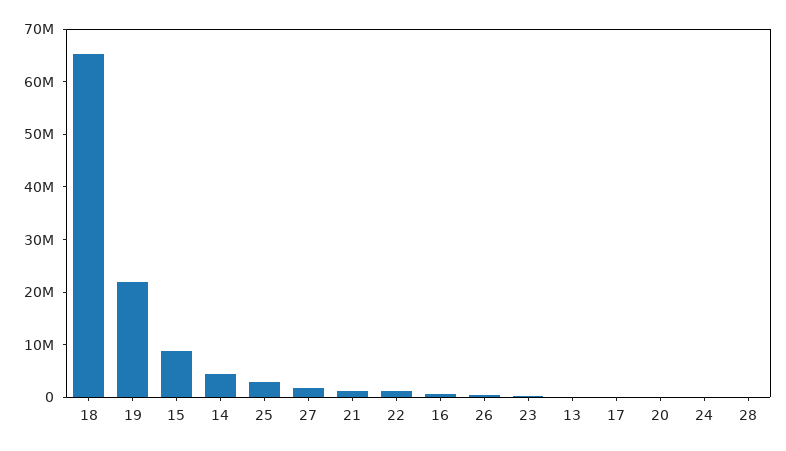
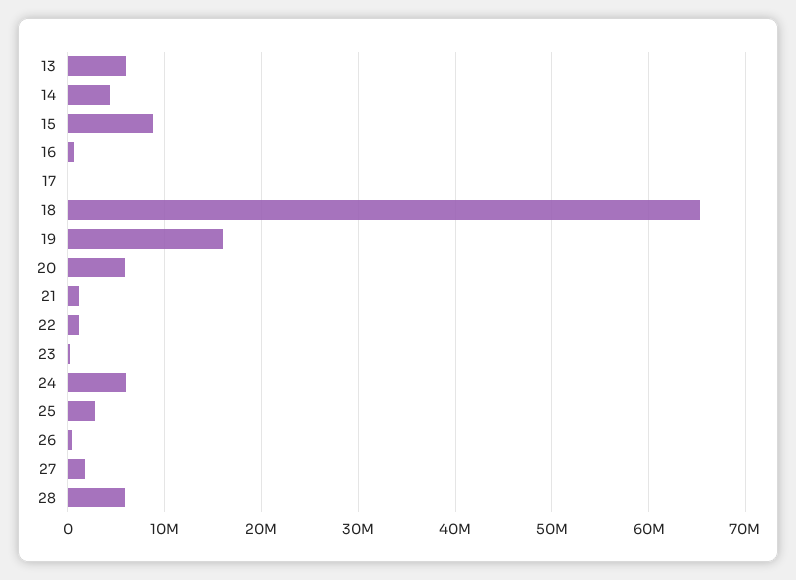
19: 22000000 -> 16000000
13: 0 -> 6000000
20: 0 -> 6000000
24: 0 -> 6000000
28: 0 -> 6000000

